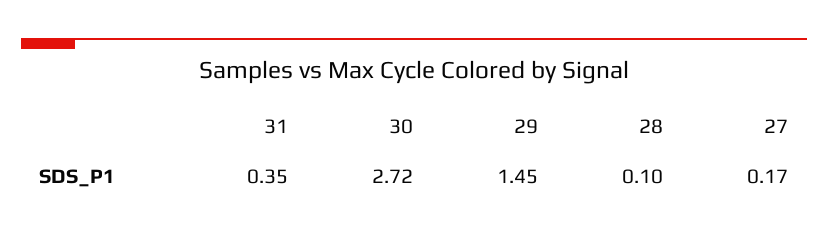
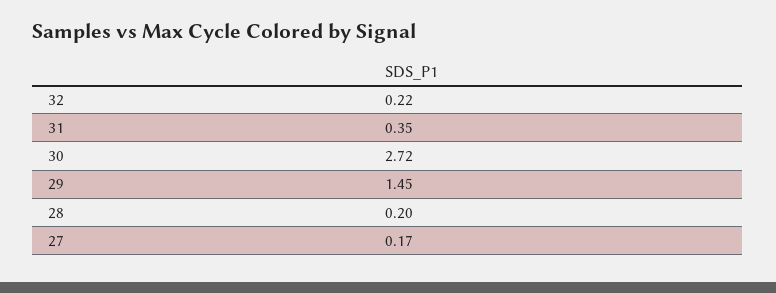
28: 0.1 -> 0.2
32: none -> 0.22

